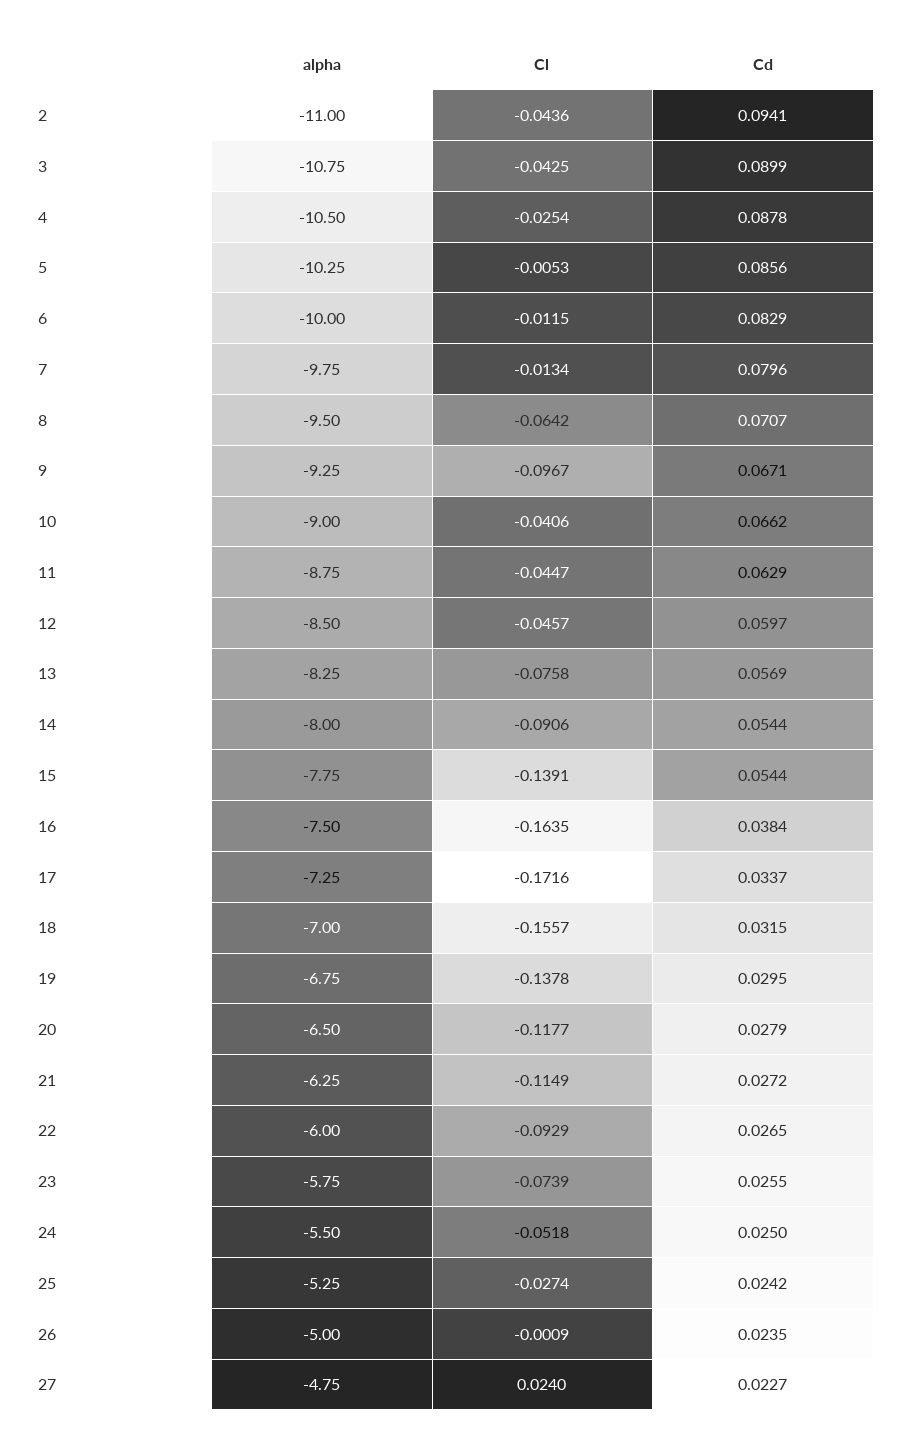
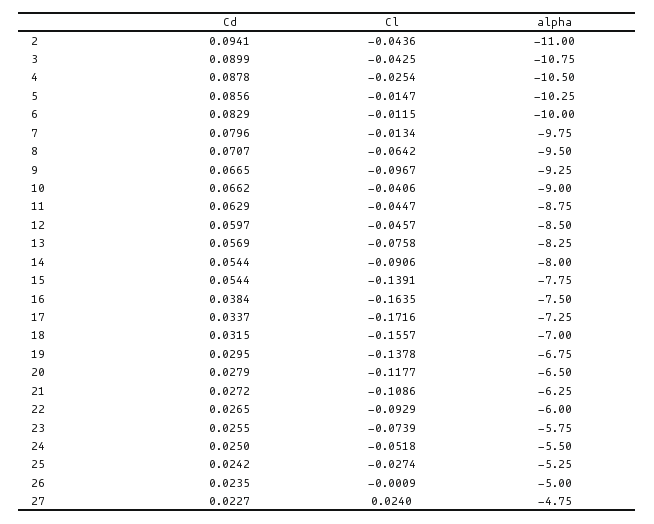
Cl, 5: -0.0053 -> -0.0147
Cd, 9: 0.0671 -> 0.0665
Cl, 21: -0.1149 -> -0.1086

